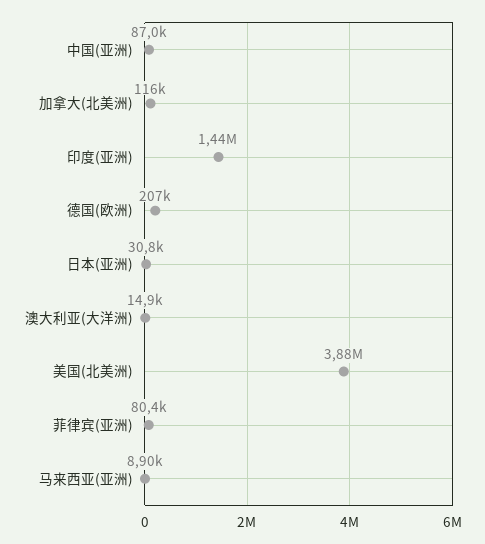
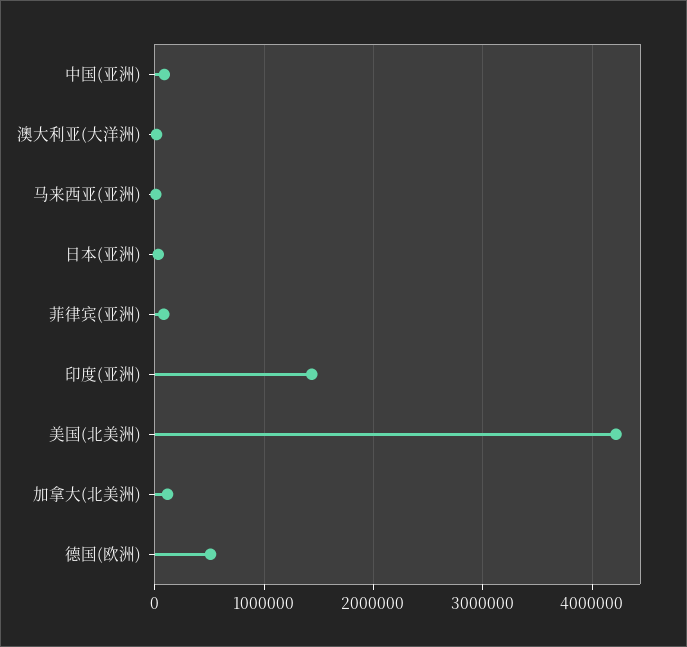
德国(欧洲): 207000 -> 500000
美国(北美洲): 3880000 -> 4200000

